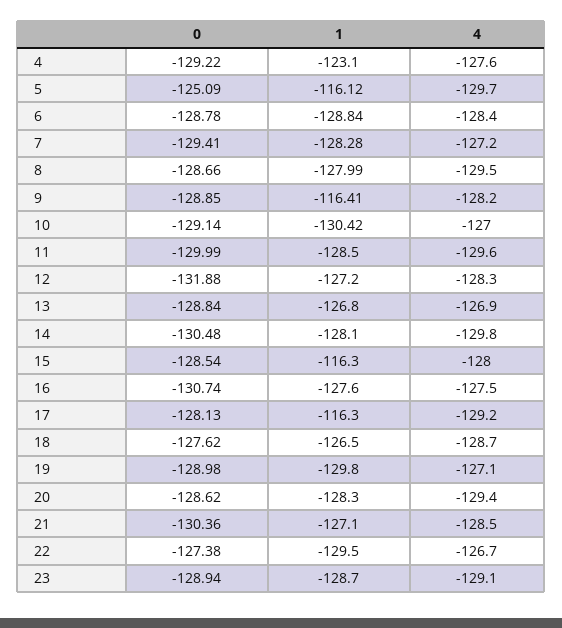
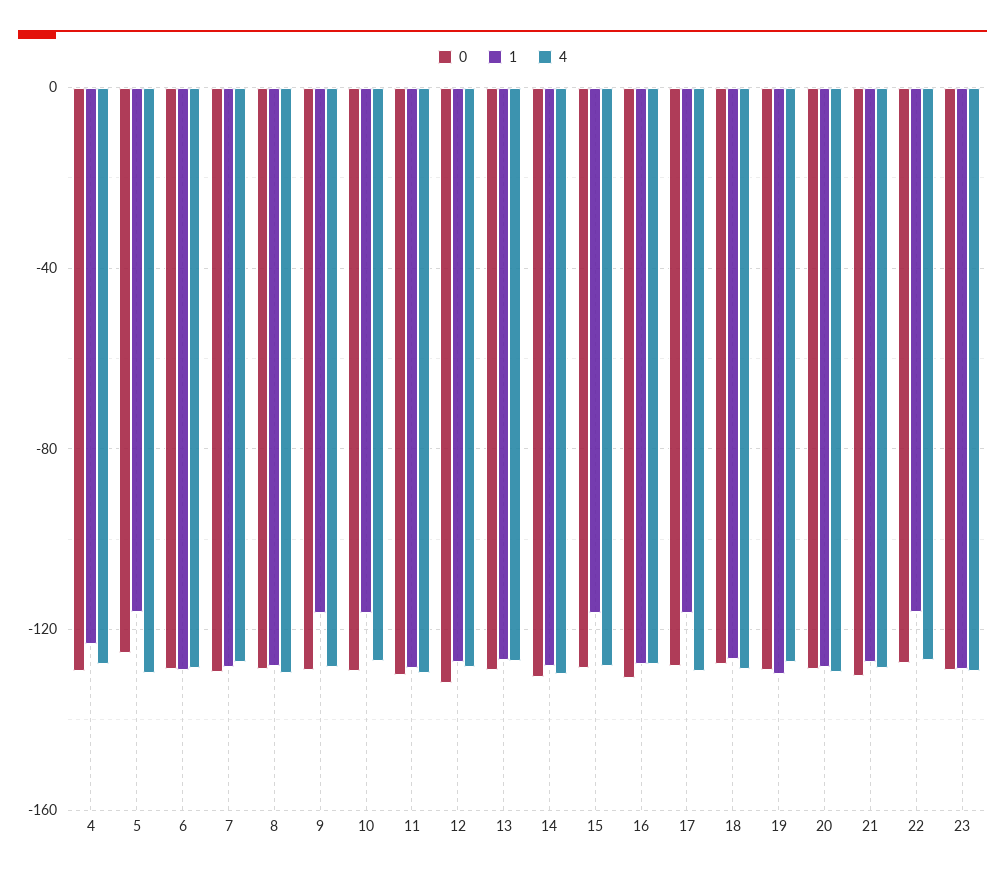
1, 10: -130.42 -> -115
1, 22: -129.5 -> -115

